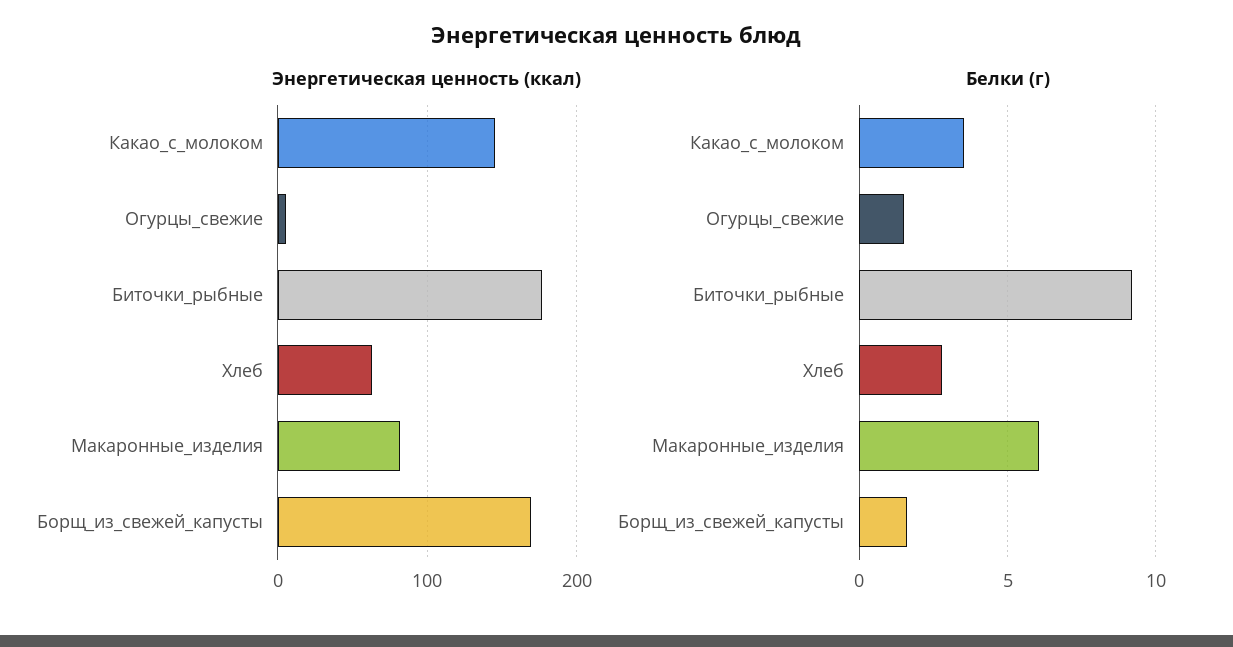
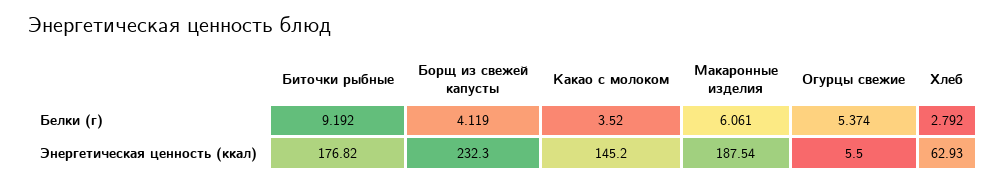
Энергетическая ценность (ккал), Макаронные_изделия: 80 -> 187.54
Энергетическая ценность (ккал), Борщ_из_свежей_капусты: 170 -> 232.3
Белки (г), Огурцы_свежие: 1.5 -> 5.374
Белки (г), Борщ_из_свежей_капусты: 1.5 -> 4.119

